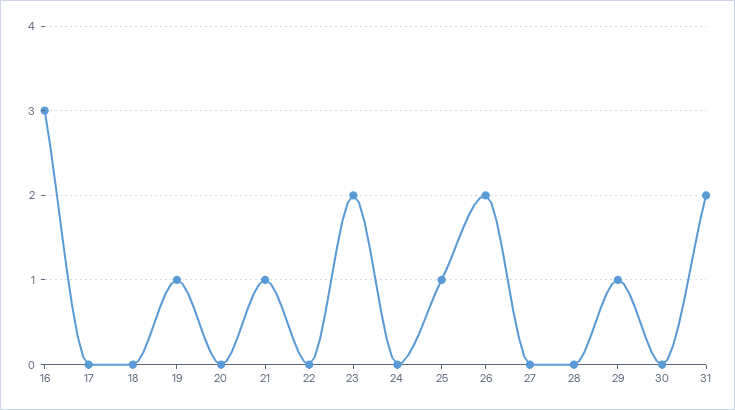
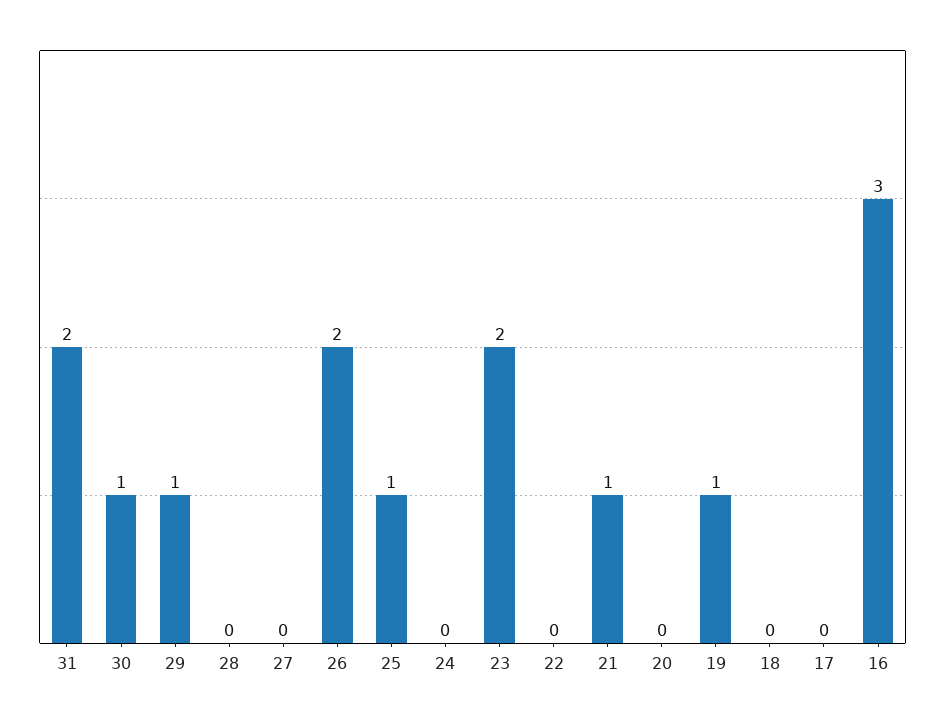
30: 0 -> 1

